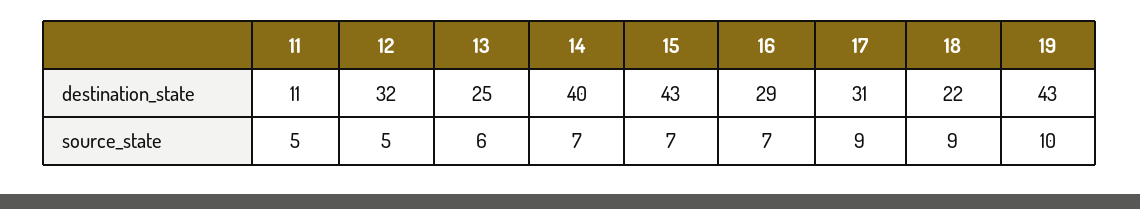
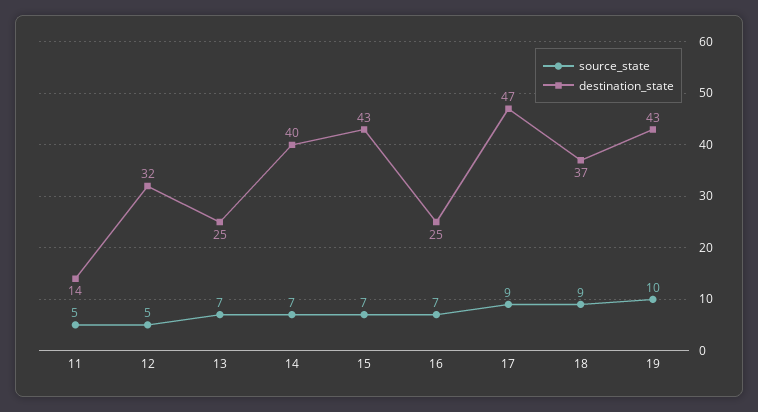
destination_state, 11: 11 -> 14
destination_state, 16: 29 -> 25
destination_state, 17: 31 -> 47
destination_state, 18: 22 -> 37
source_state, 13: 6 -> 7

